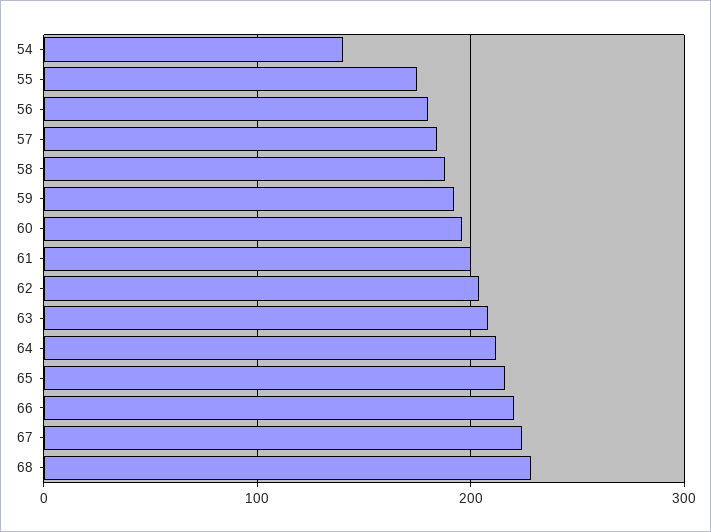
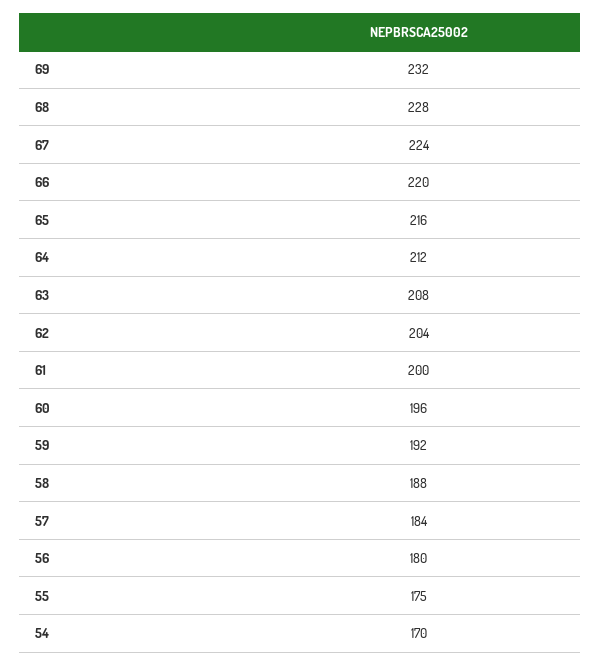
54: 140 -> 170
69: none -> 232

